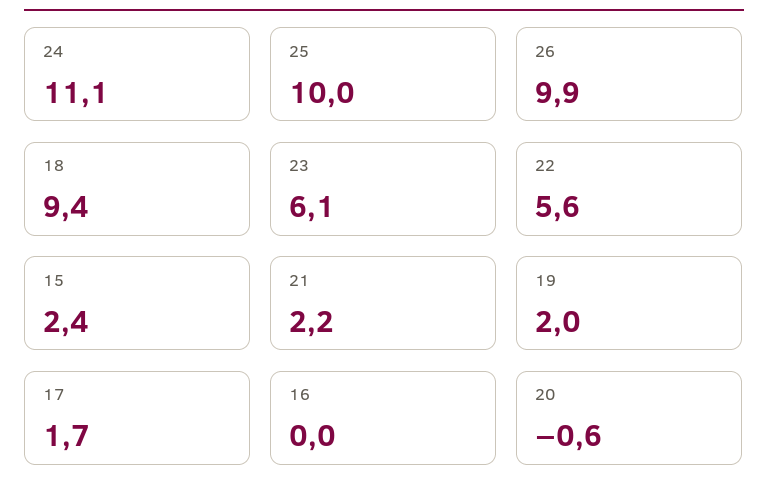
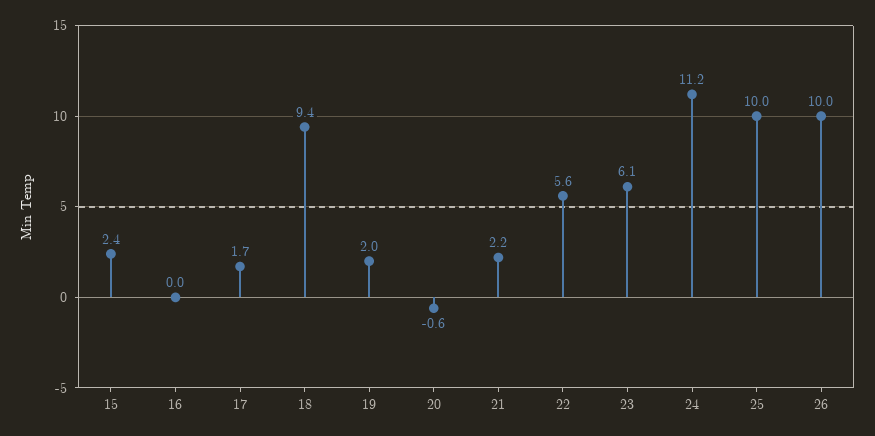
24: 11.1 -> 11.2
26: 9.9 -> 10

